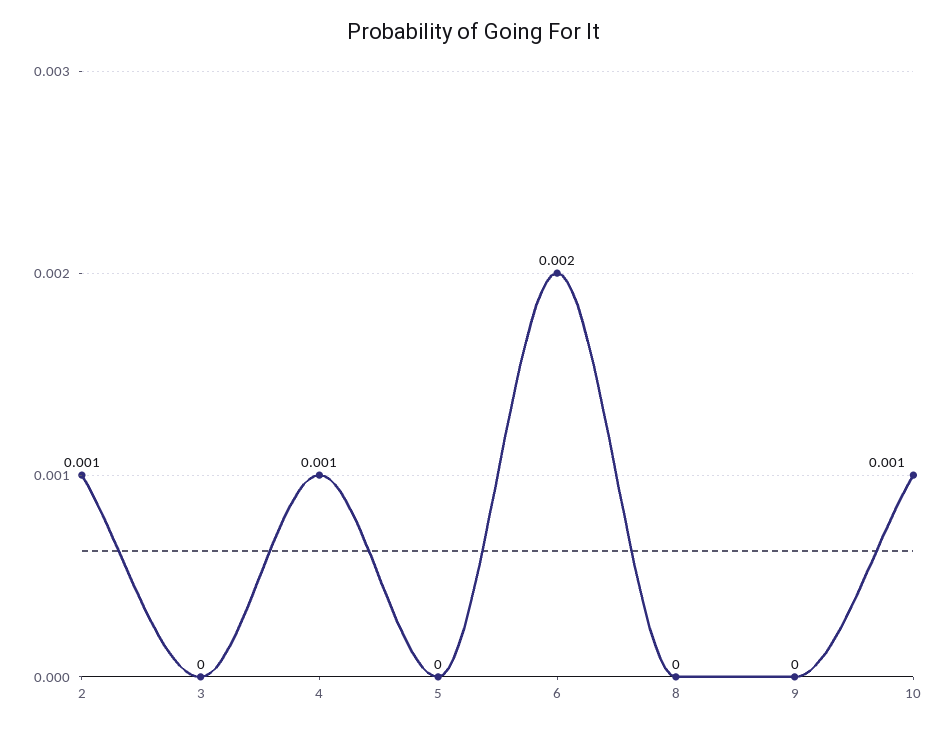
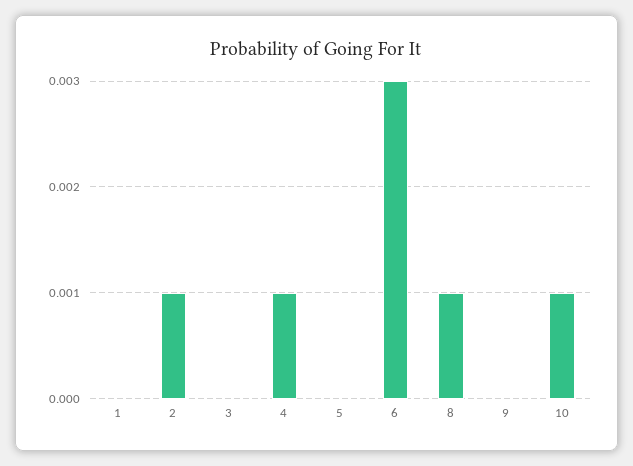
6: 0.002 -> 0.003
8: 0 -> 0.001
1: none -> 0

